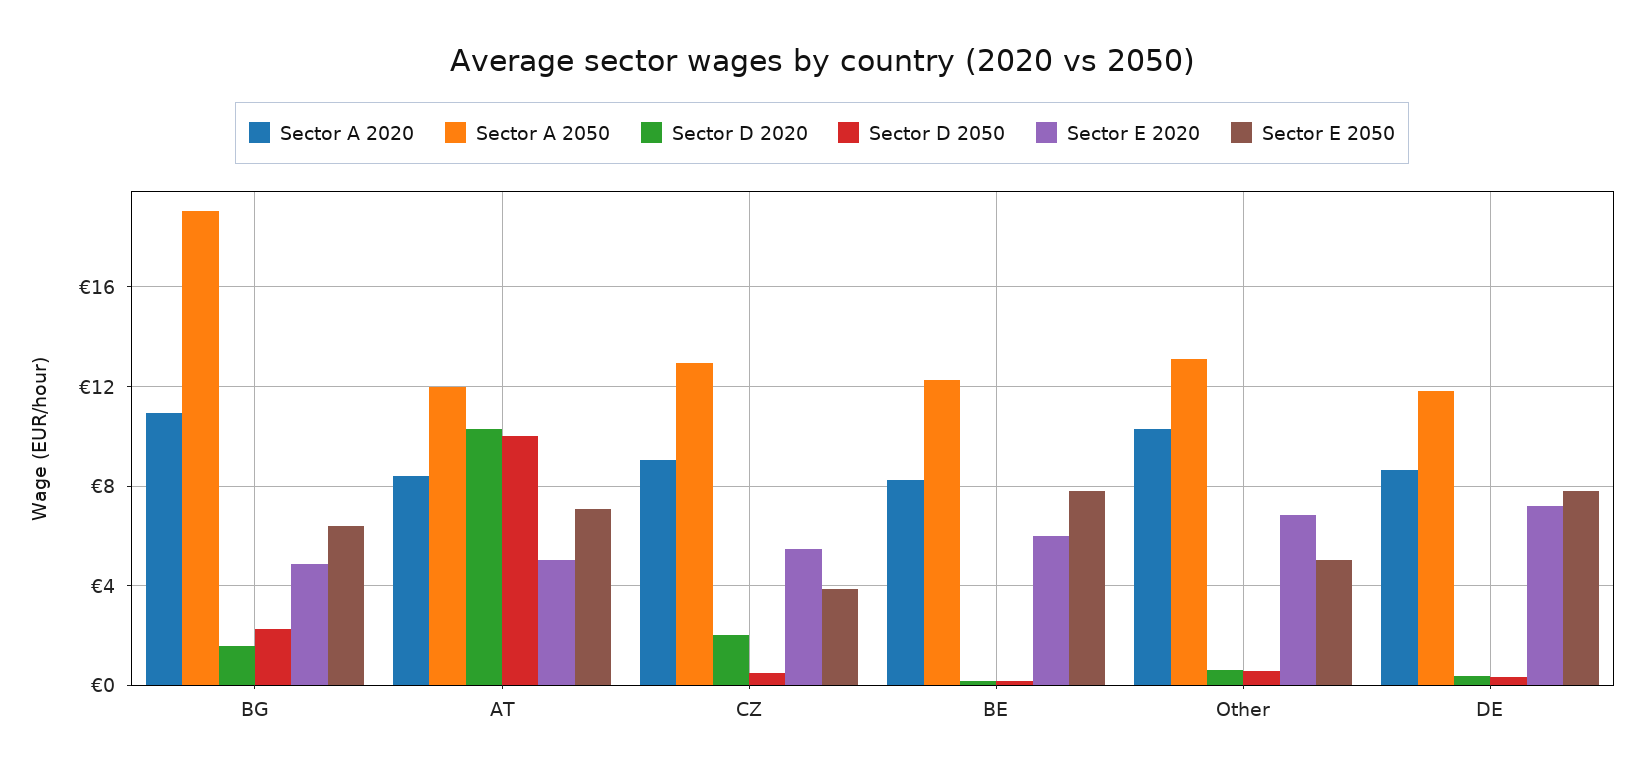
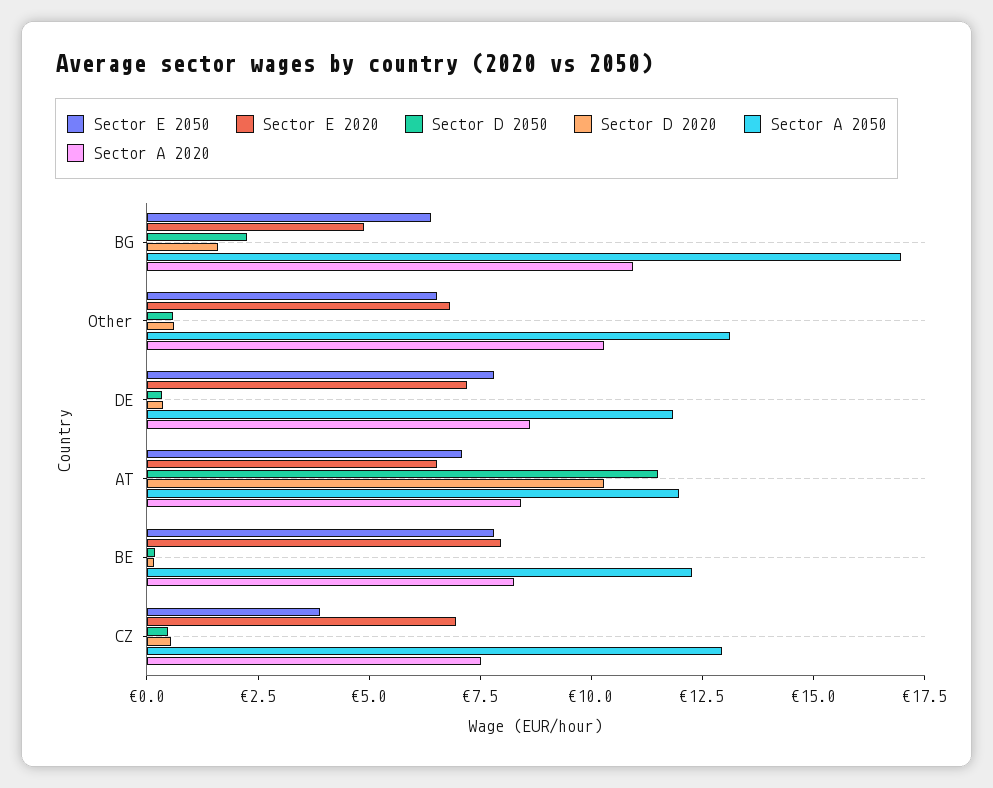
Sector A 2050, BG: 19 -> 17
Sector D 2050, AT: 10 -> 11.5
Sector E 2020, AT: 5 -> 6.5
Sector A 2020, CZ: 9 -> 7.5
Sector D 2020, CZ: 2 -> 0.5
Sector E 2020, CZ: 5.5 -> 7
Sector E 2020, BE: 6 -> 8
Sector E 2050, Other: 5 -> 6.5

